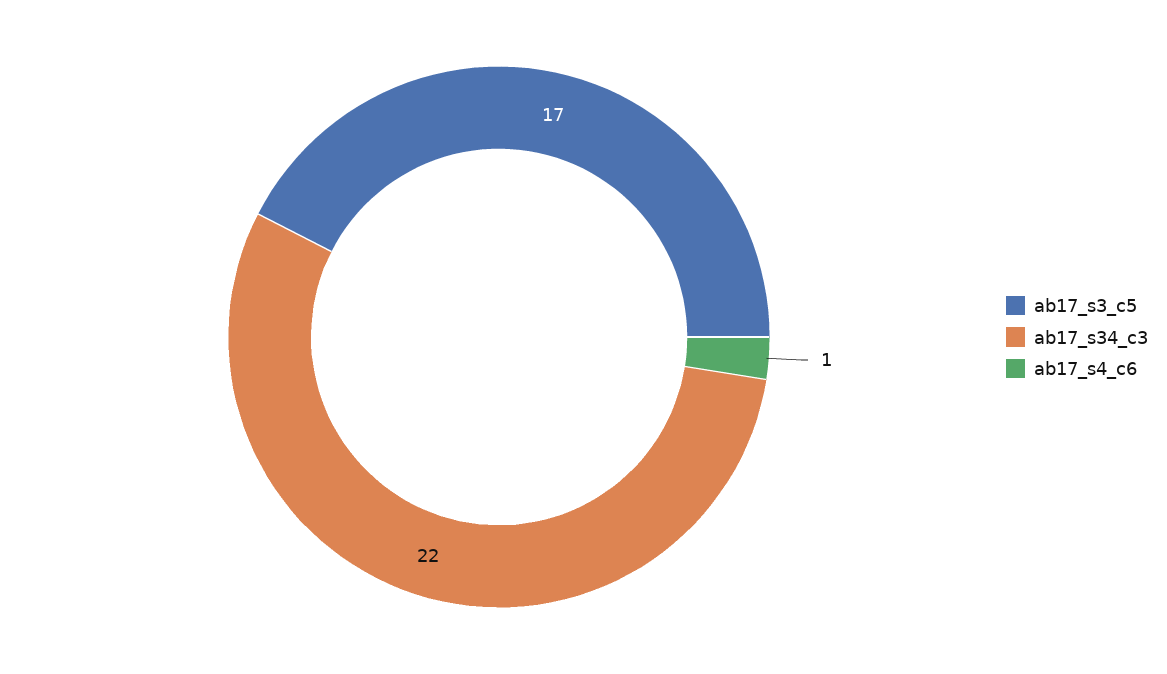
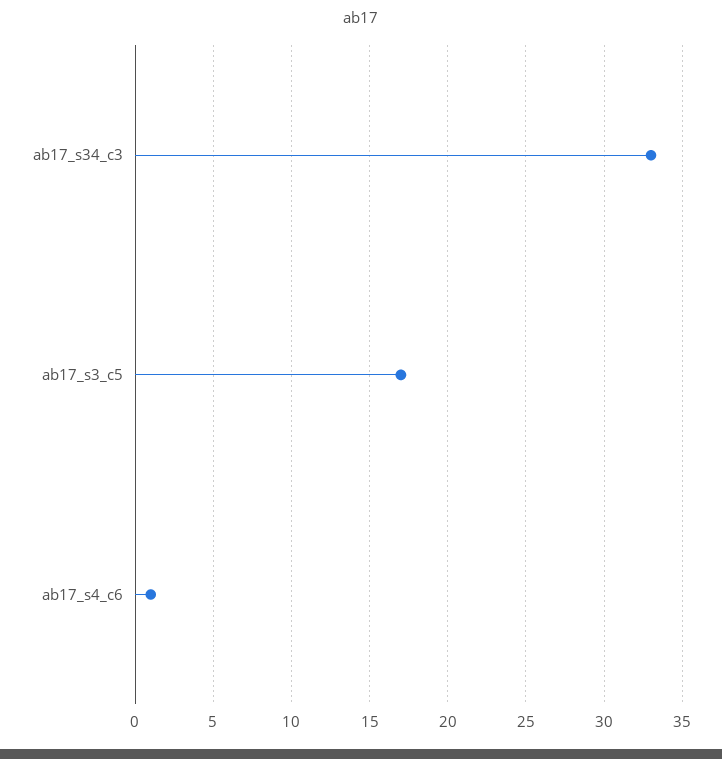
ab17_s34_c3: 22 -> 33

